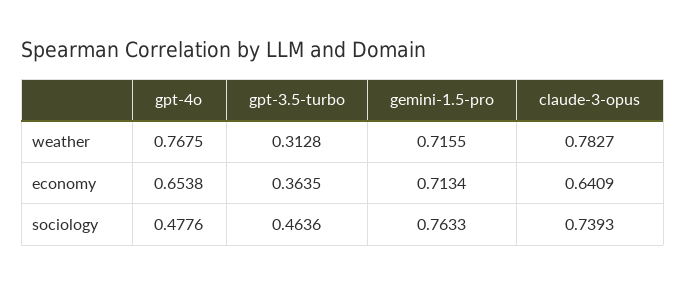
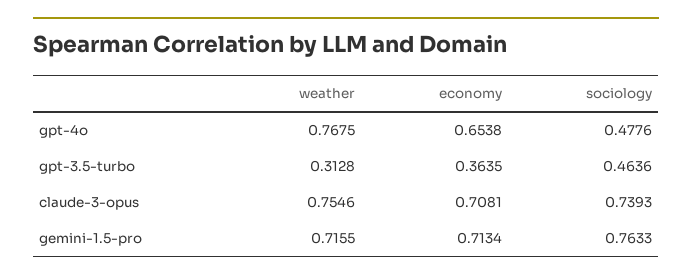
claude-3-opus, weather: 0.7827 -> 0.7546
claude-3-opus, economy: 0.6409 -> 0.7081

